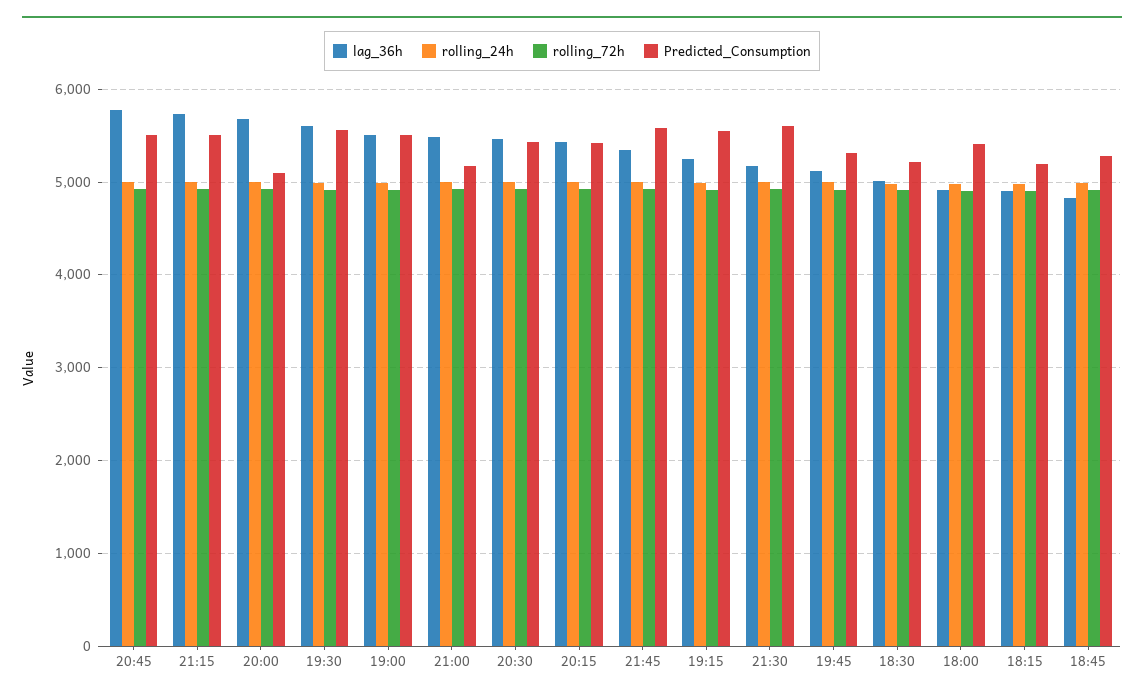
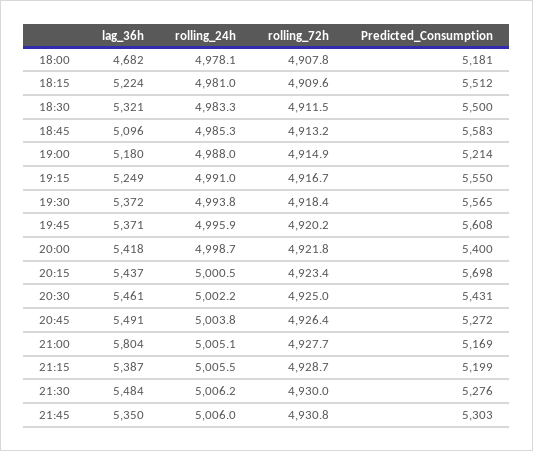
lag_36h, 20:45: 5800 -> 5491
Predicted_Consumption, 20:45: 5500 -> 5272
lag_36h, 21:15: 5700 -> 5387
Predicted_Consumption, 21:15: 5500 -> 5199
lag_36h, 20:00: 5700 -> 5418
Predicted_Consumption, 20:00: 5100 -> 5400
lag_36h, 19:30: 5600 -> 5372
lag_36h, 19:00: 5500 -> 5180
Predicted_Consumption, 19:00: 5500 -> 5214
lag_36h, 21:00: 5500 -> 5804
Predicted_Consumption, 20:15: 5400 -> 5698
Predicted_Consumption, 21:45: 5600 -> 5303
lag_36h, 21:30: 5200 -> 5484
Predicted_Consumption, 21:30: 5600 -> 5276
lag_36h, 19:45: 5100 -> 5371
Predicted_Consumption, 19:45: 5300 -> 5608
lag_36h, 18:30: 5000 -> 5321
Predicted_Consumption, 18:30: 5200 -> 5500
lag_36h, 18:00: 4900 -> 4682
Predicted_Consumption, 18:00: 5400 -> 5181
lag_36h, 18:15: 4900 -> 5224
Predicted_Consumption, 18:15: 5200 -> 5512
lag_36h, 18:45: 4800 -> 5096
Predicted_Consumption, 18:45: 5300 -> 5583

